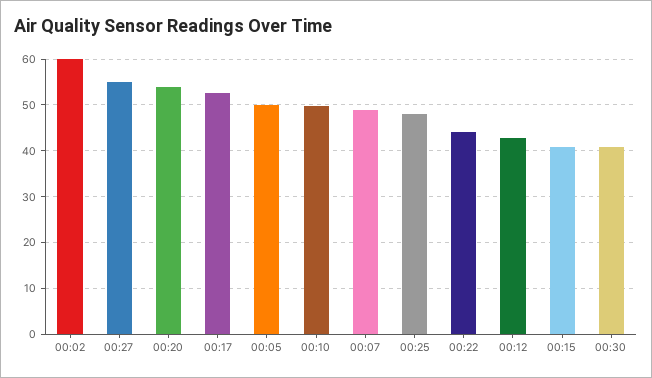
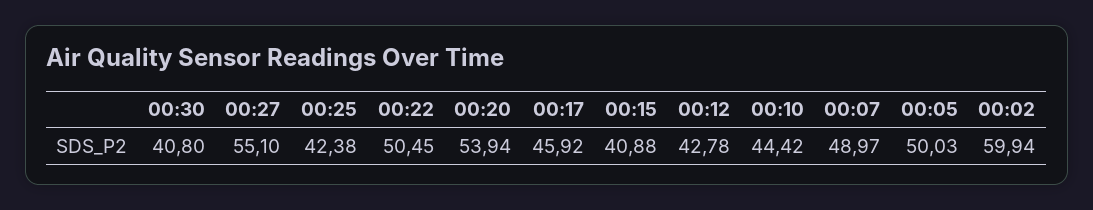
00:17: 52 -> 45.92
00:10: 50 -> 44.42
00:25: 48 -> 42.38
00:22: 44 -> 50.45

